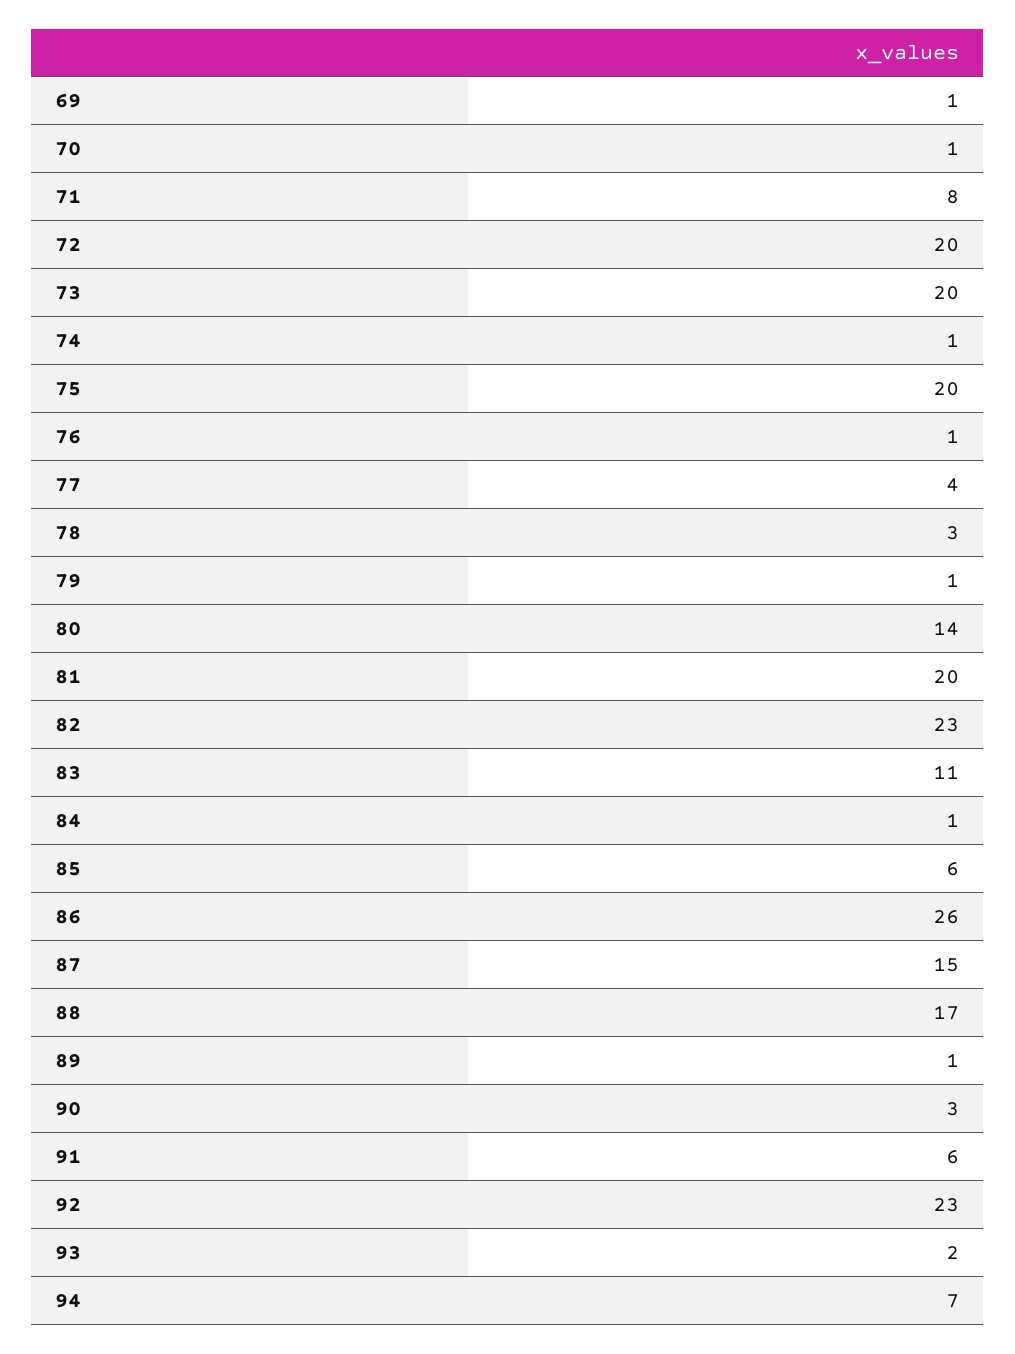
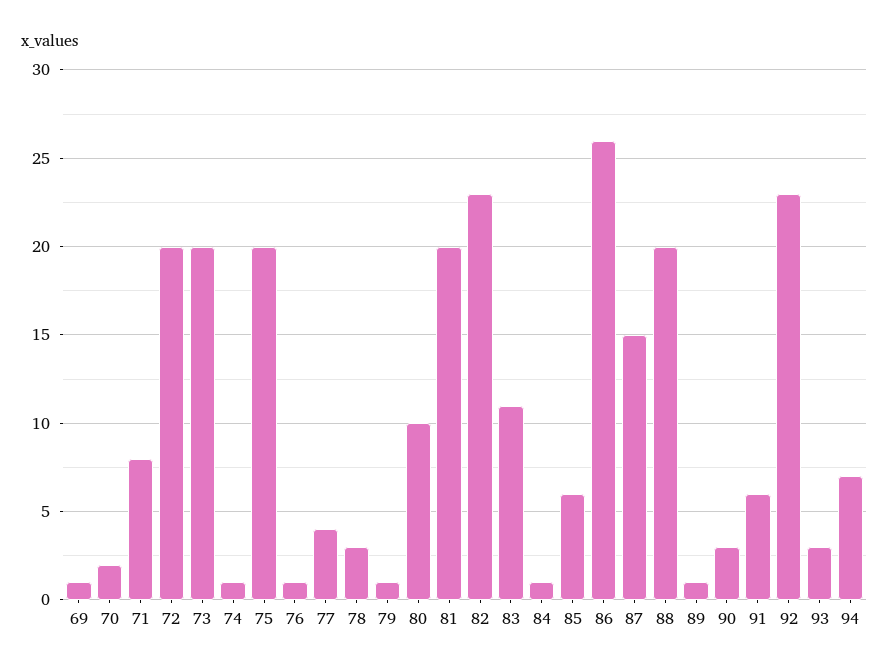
70: 1 -> 2
80: 14 -> 10
88: 17 -> 20
93: 2 -> 3

